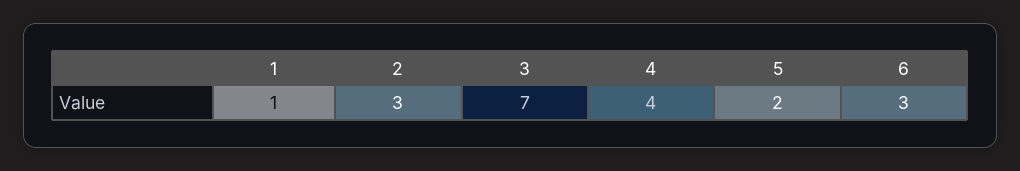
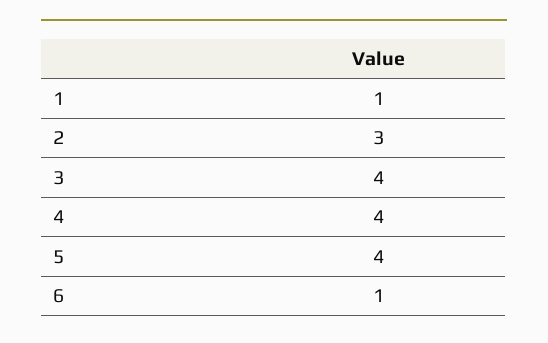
3: 7 -> 4
5: 2 -> 4
6: 3 -> 1

